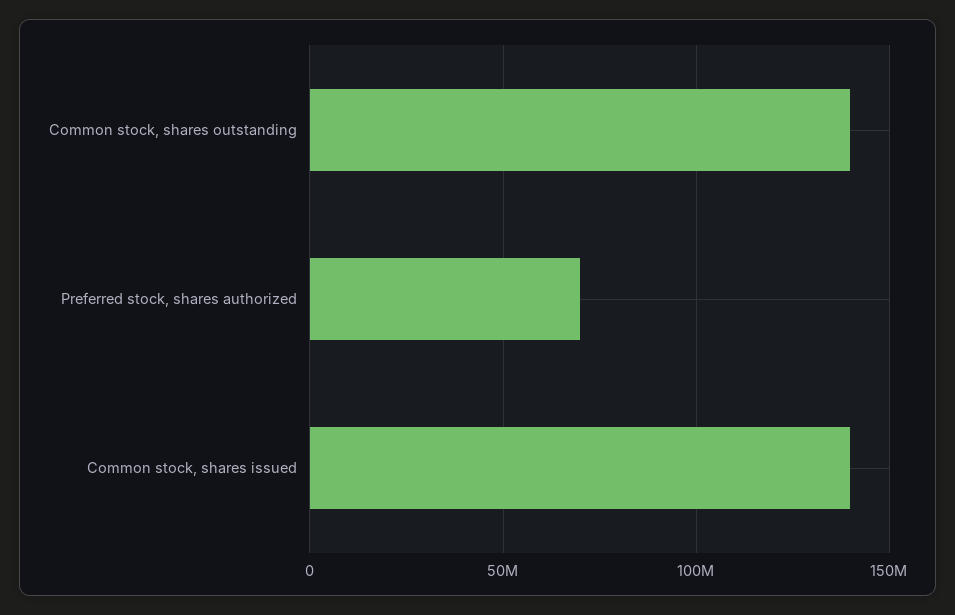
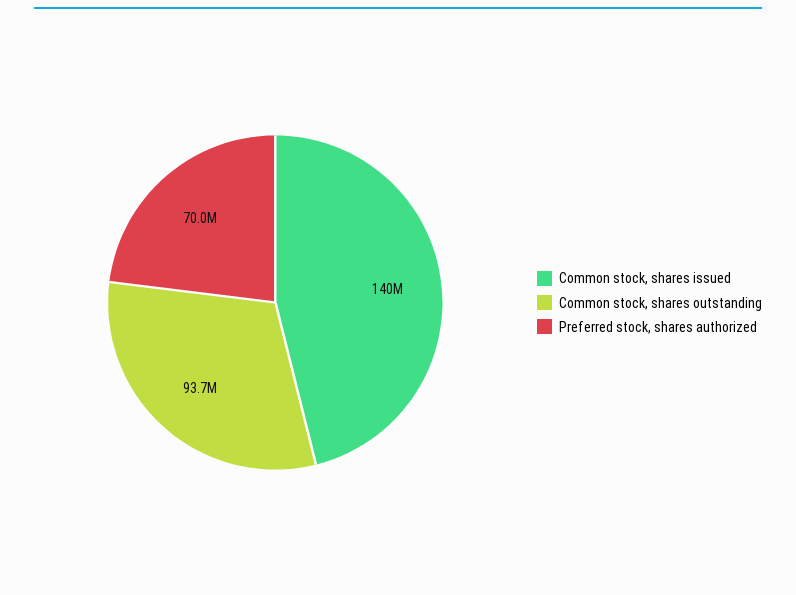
Common stock, shares outstanding: 140000000 -> 93700000

